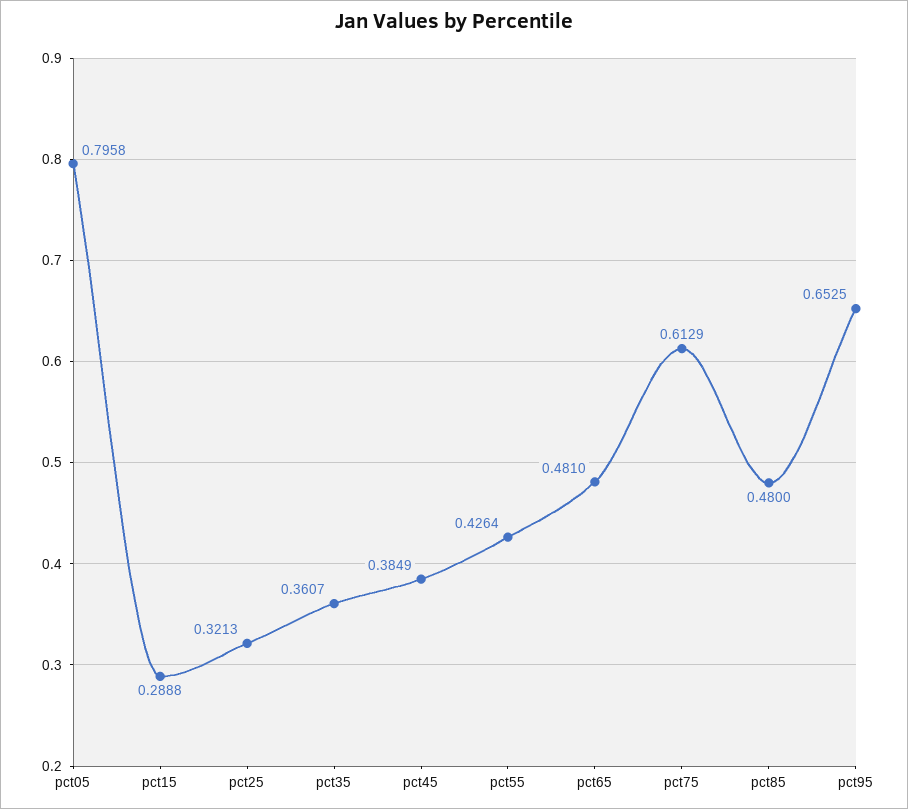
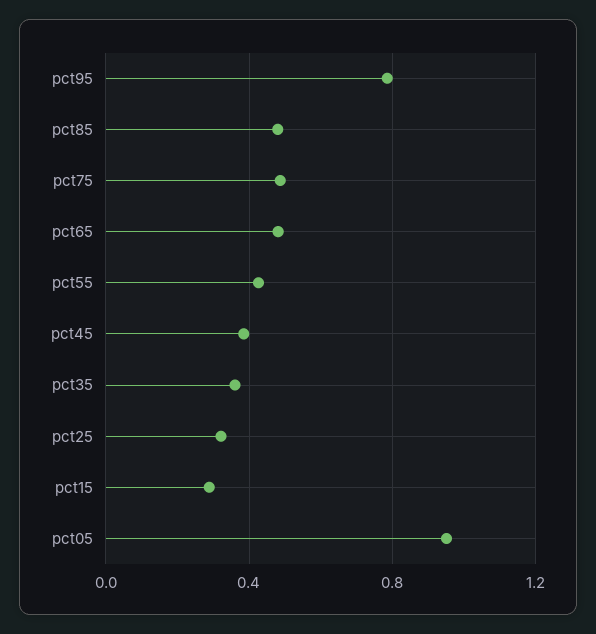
pct05: 0.7958 -> 0.95
pct75: 0.6129 -> 0.5
pct95: 0.6525 -> 0.8

